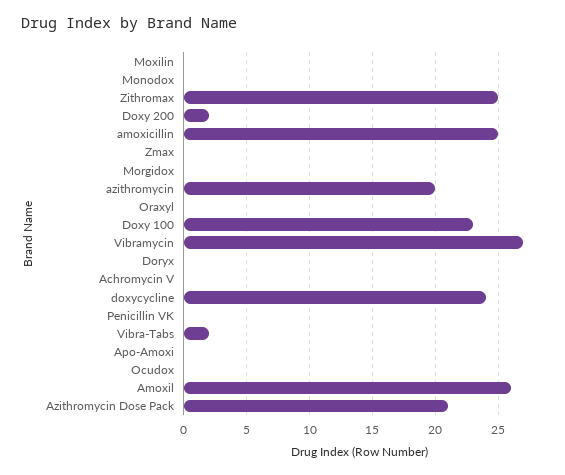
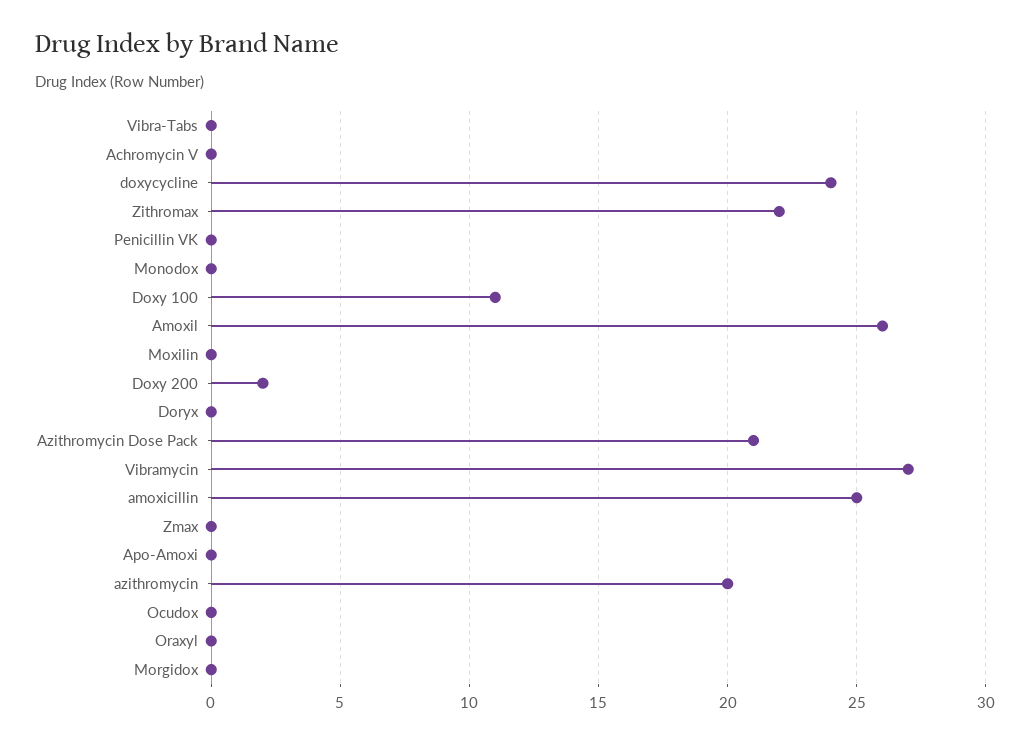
Zithromax: 25 -> 22
Doxy 100: 23 -> 11
Vibra-Tabs: 2 -> 0

